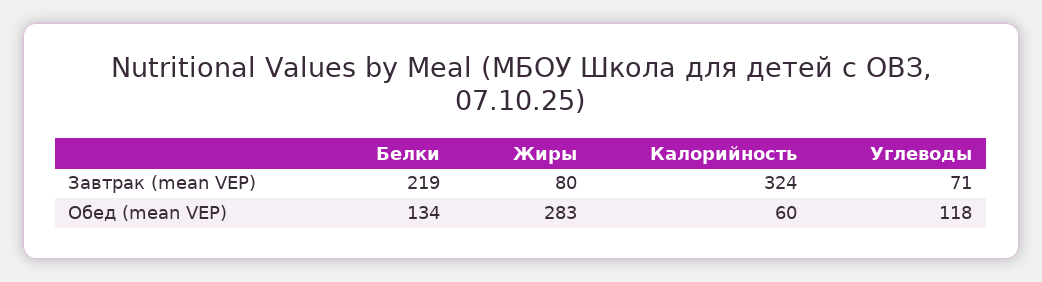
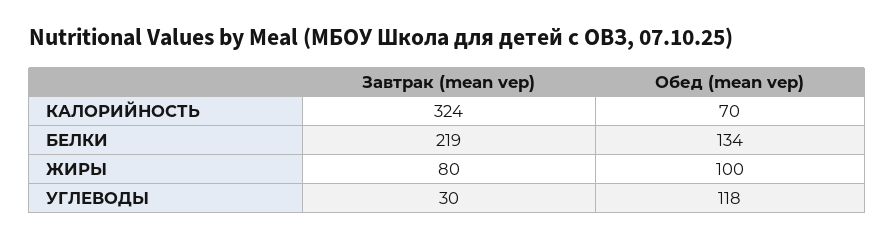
Углеводы, Завтрак (mean VEP): 71 -> 30
Жиры, Обед (mean VEP): 283 -> 100
Калорийность, Обед (mean VEP): 60 -> 70

